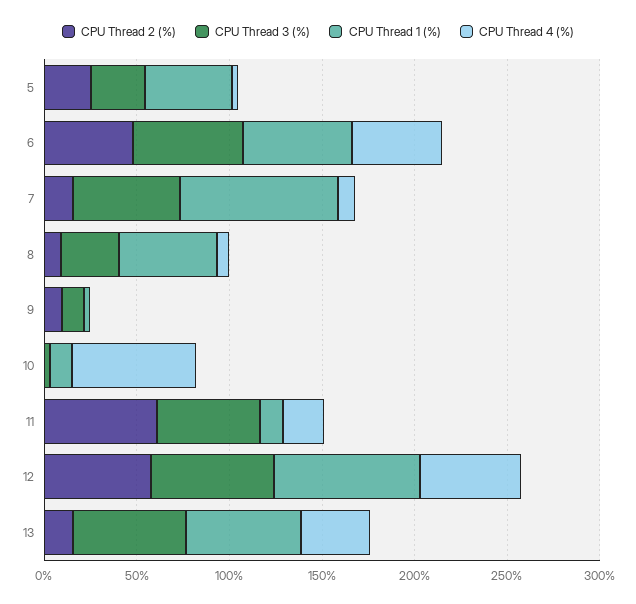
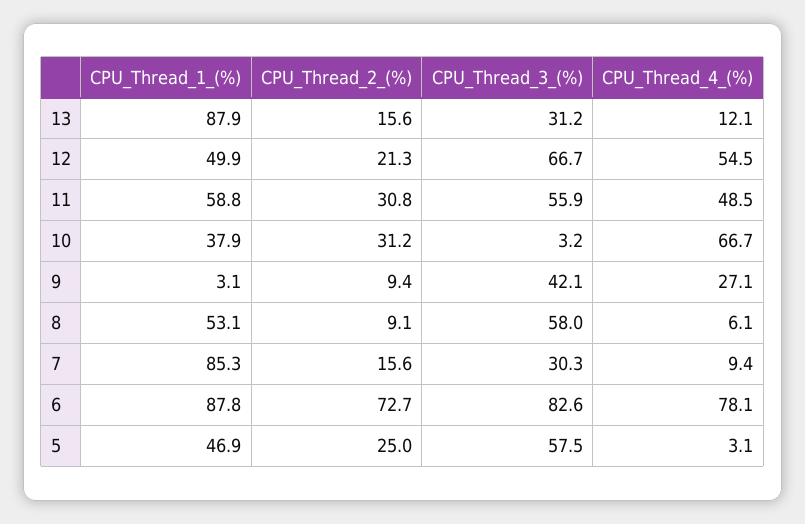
CPU Thread 3 (%), 5: 30 -> 57.5
CPU Thread 2 (%), 6: 50 -> 72.7
CPU Thread 3 (%), 6: 60 -> 82.6
CPU Thread 1 (%), 6: 60 -> 87.8
CPU Thread 4 (%), 6: 50 -> 78.1
CPU Thread 3 (%), 7: 60 -> 30.3
CPU Thread 3 (%), 8: 30 -> 58
CPU Thread 3 (%), 9: 10 -> 42.1
CPU Thread 4 (%), 9: 0 -> 27.1
CPU Thread 2 (%), 10: 0 -> 31.2
CPU Thread 1 (%), 10: 10 -> 37.9
CPU Thread 2 (%), 11: 60 -> 30.8
CPU Thread 1 (%), 11: 10 -> 58.8
CPU Thread 4 (%), 11: 20 -> 48.5
CPU Thread 2 (%), 12: 60 -> 21.3
CPU Thread 1 (%), 12: 80 -> 49.9
CPU Thread 3 (%), 13: 60 -> 31.2
CPU Thread 1 (%), 13: 60 -> 87.9
CPU Thread 4 (%), 13: 40 -> 12.1

